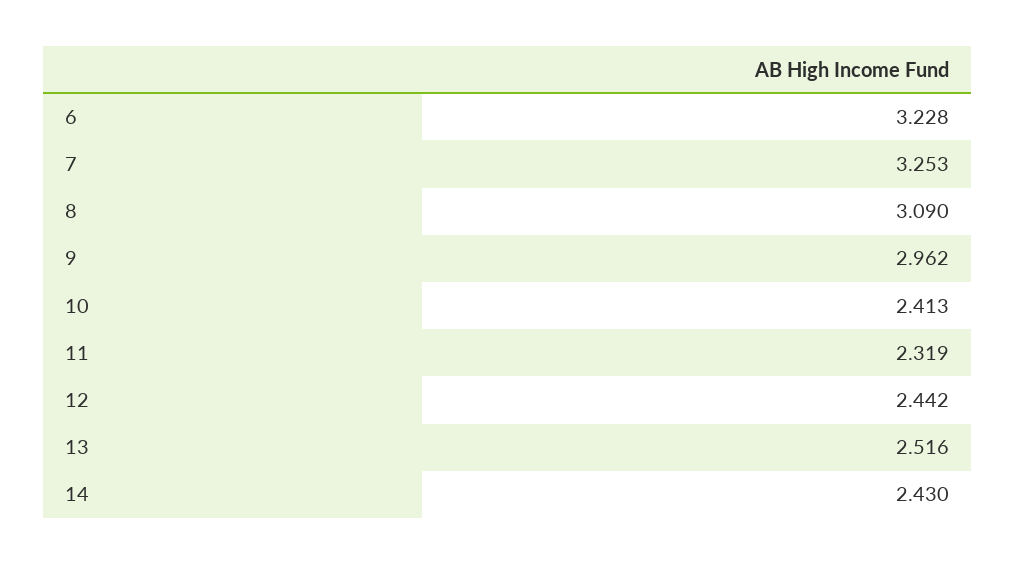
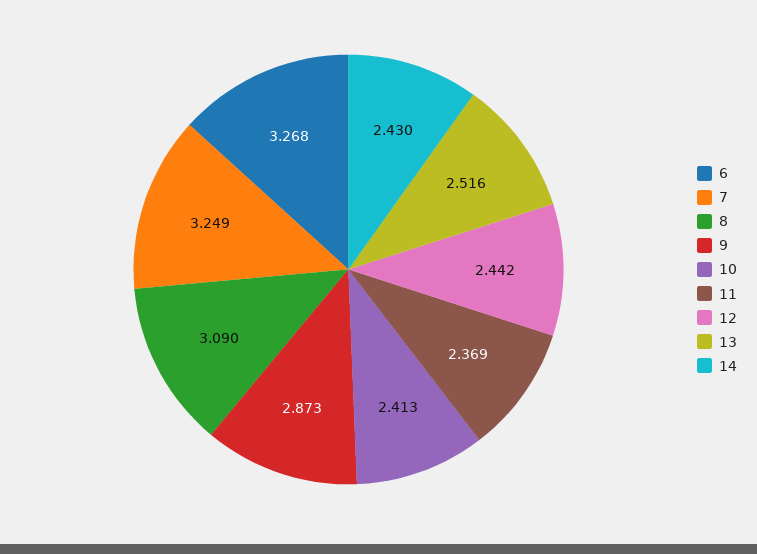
6: 3.228 -> 3.268
7: 3.253 -> 3.249
9: 2.962 -> 2.873
11: 2.319 -> 2.369

